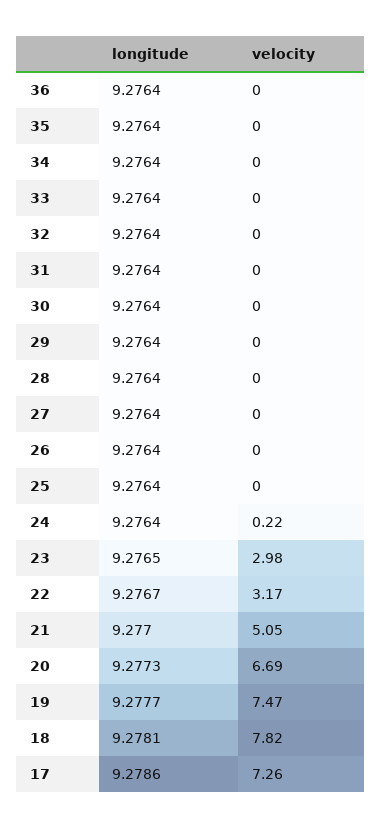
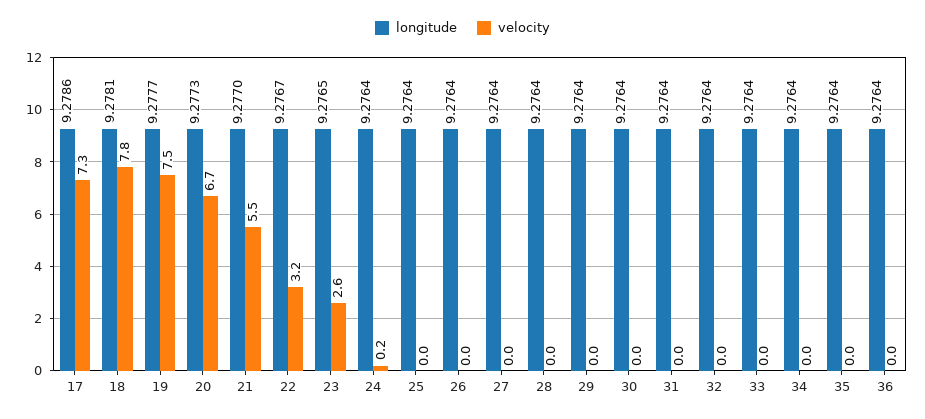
velocity, 23: 2.98 -> 2.6
velocity, 21: 5.05 -> 5.5

